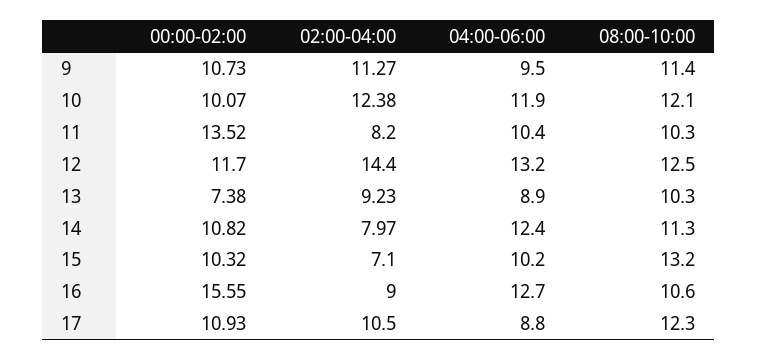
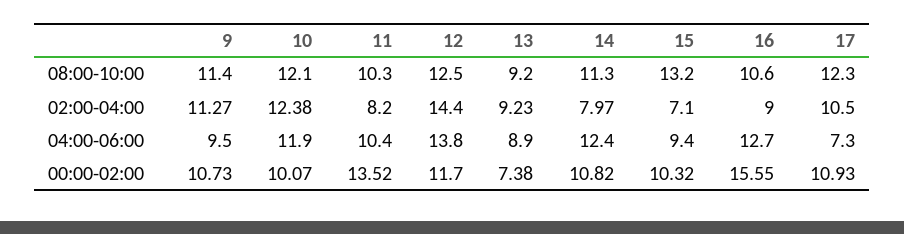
04:00-06:00, 12: 13.2 -> 13.8
08:00-10:00, 13: 10.3 -> 9.2
04:00-06:00, 15: 10.2 -> 9.4
04:00-06:00, 17: 8.8 -> 7.3

